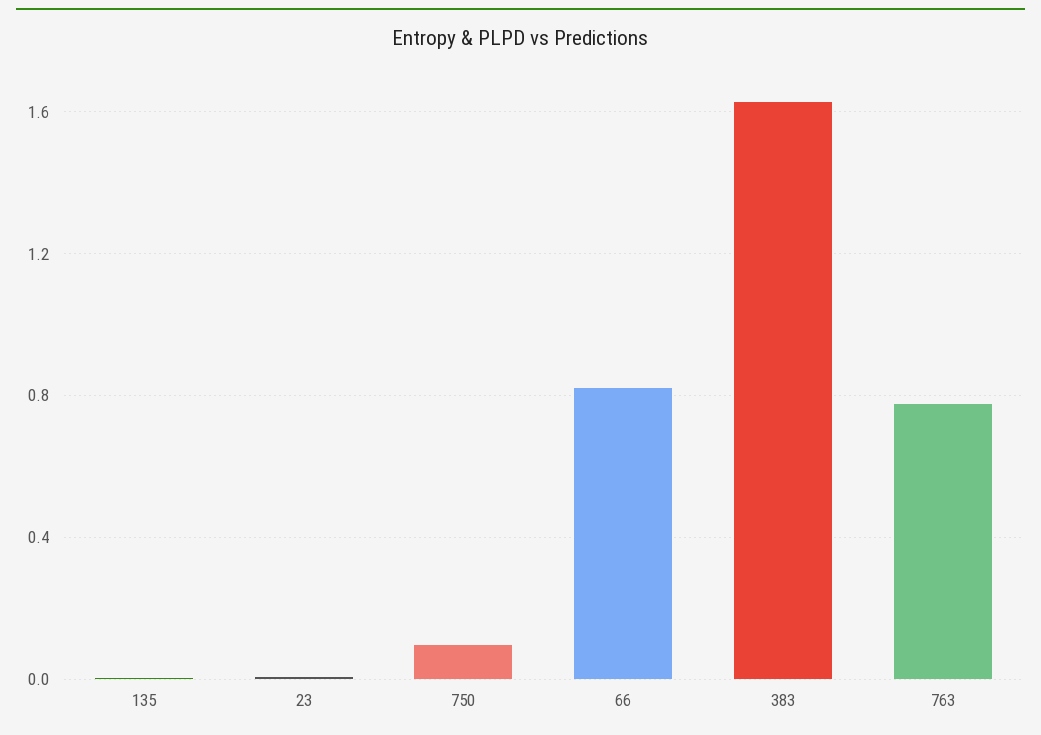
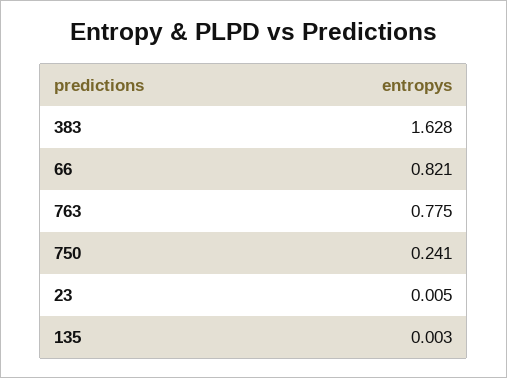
750: 0.1 -> 0.241

